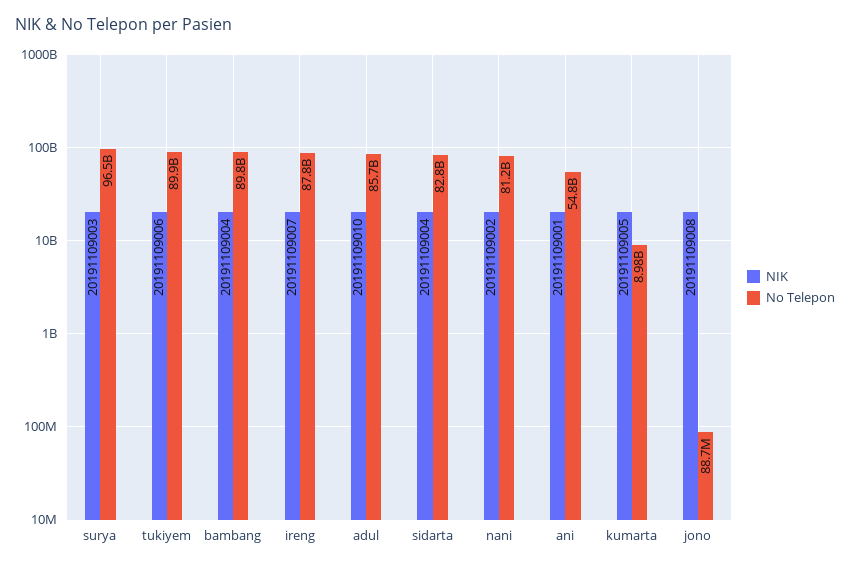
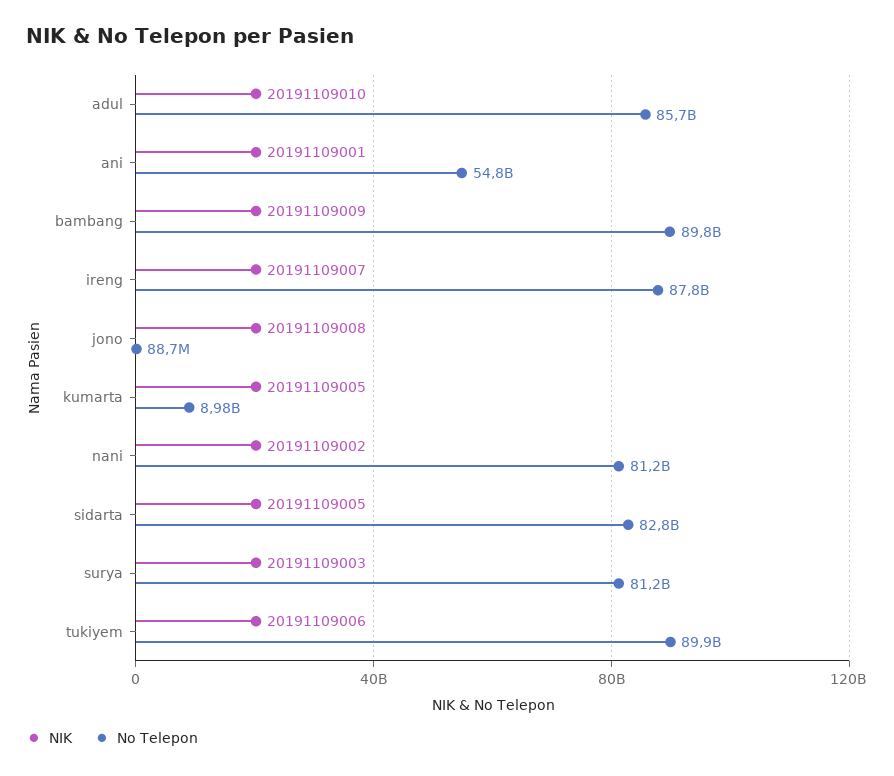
No Telepon, surya: 96500000000 -> 81200000000
NIK, bambang: 20191109004 -> 20191109009
NIK, sidarta: 20191109004 -> 20191109005

